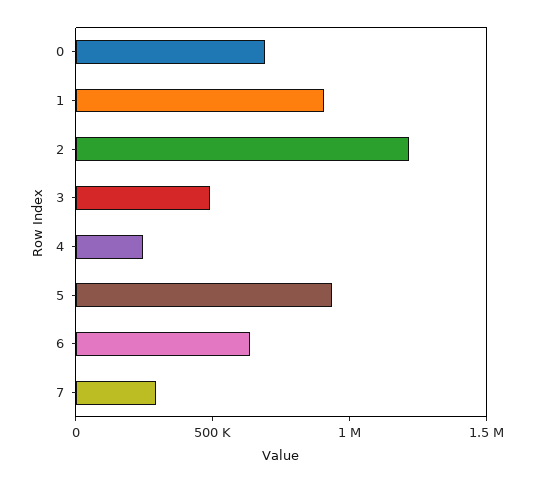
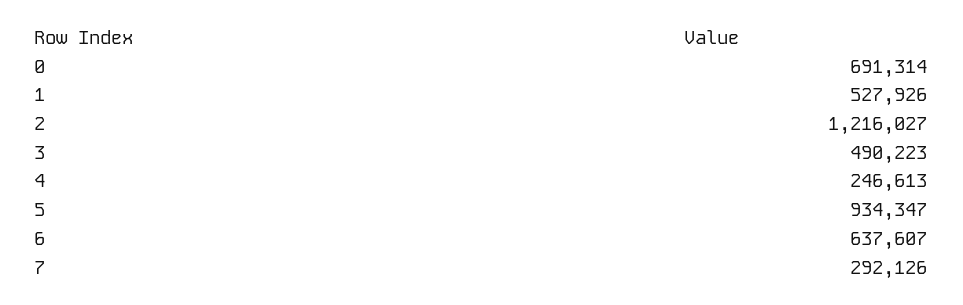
1: 900000 -> 527926

